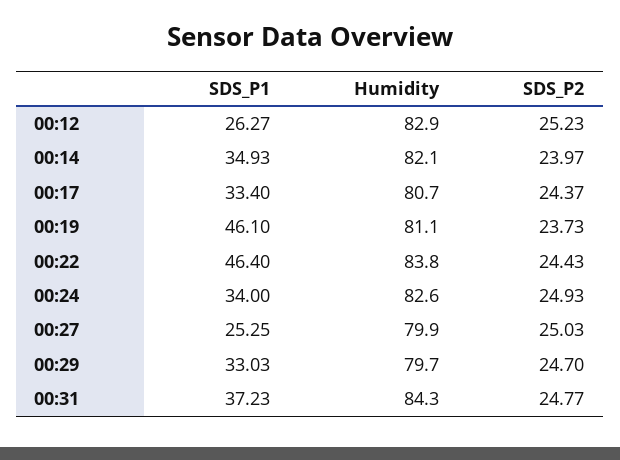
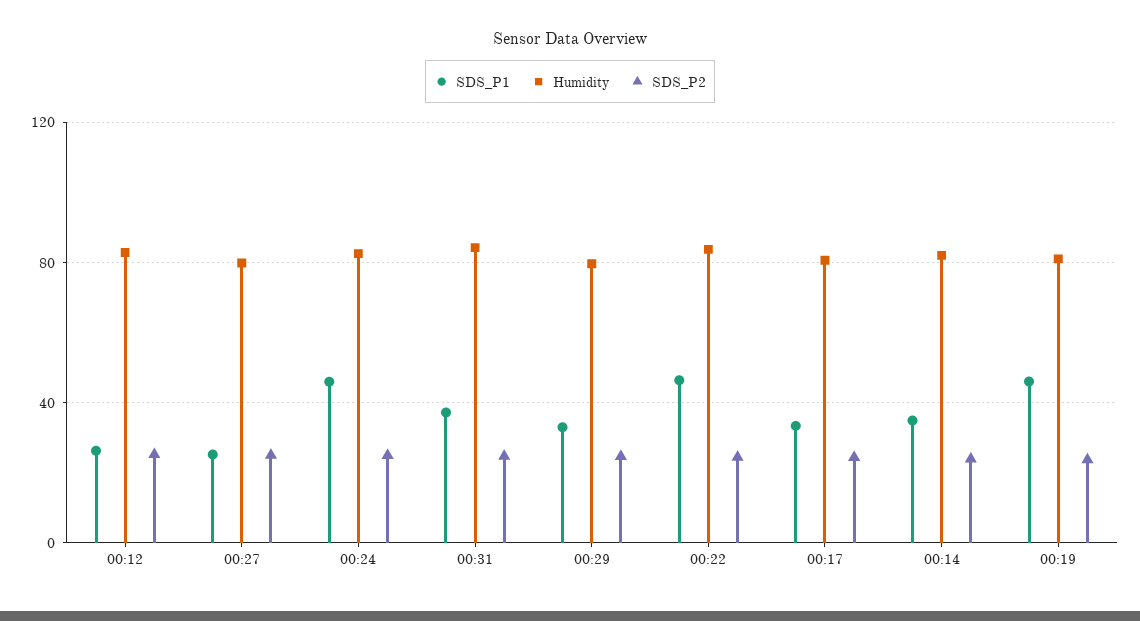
SDS_P1, 00:24: 34 -> 45

